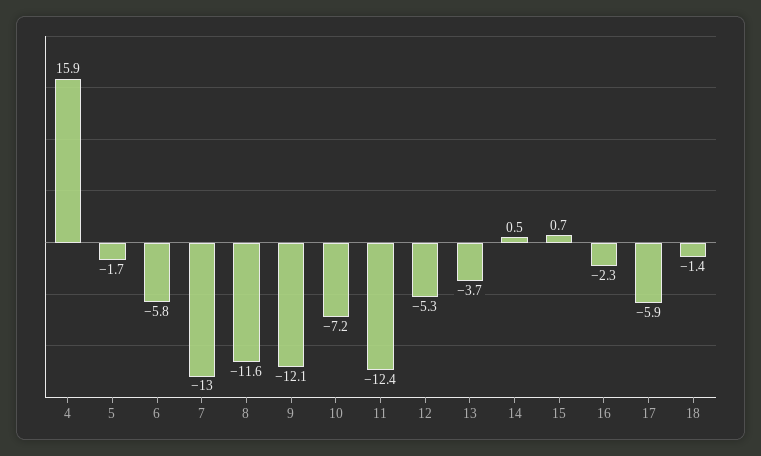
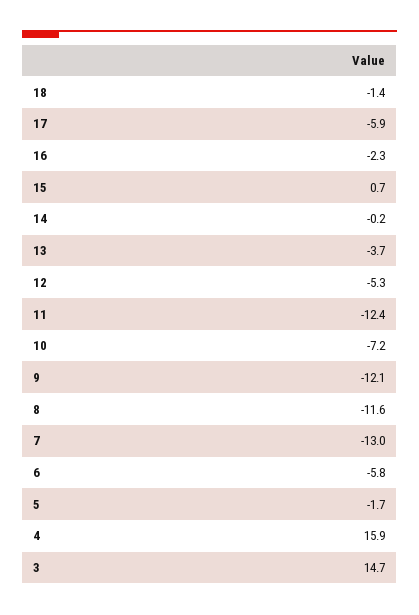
14: 0.5 -> -0.2
3: none -> 14.7

